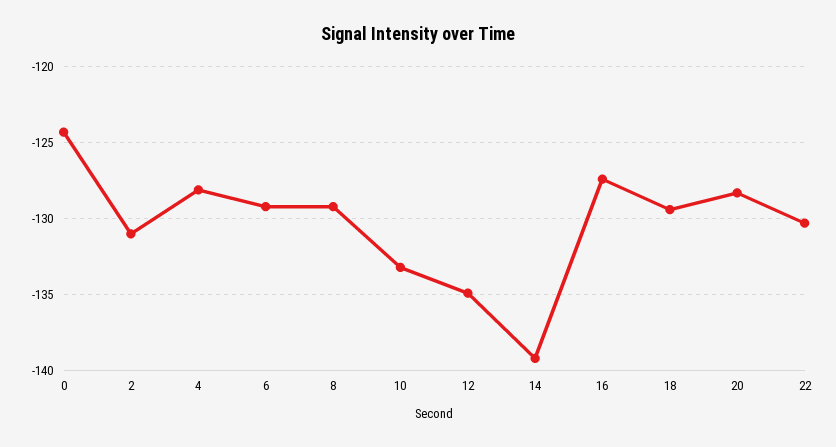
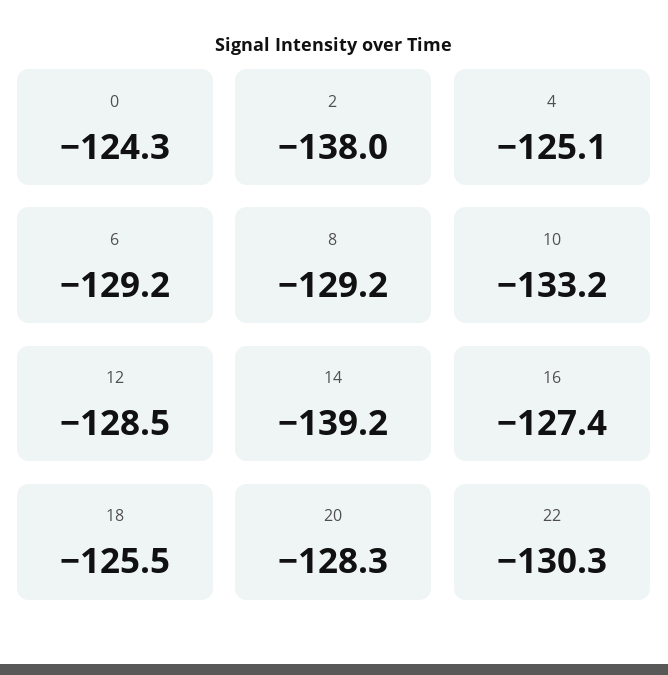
2: -131 -> -138
4: -128 -> -125.1
12: -135 -> -128.5
18: -129.5 -> -125.5

